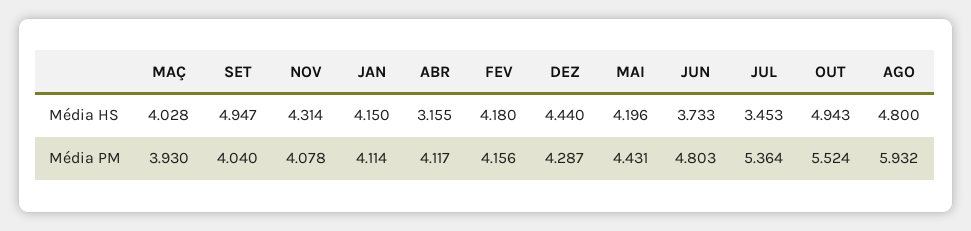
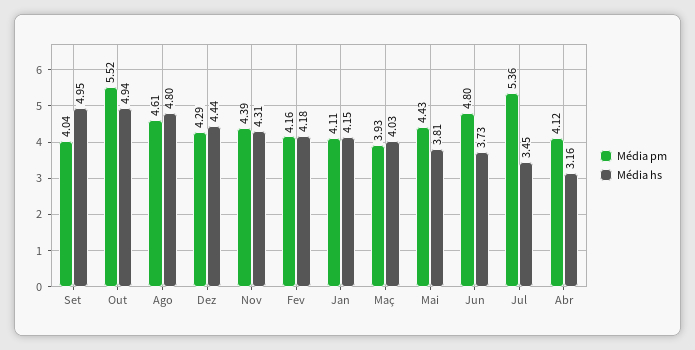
Média HS, MAI: 4.196 -> 3.81
Média PM, NOV: 4.078 -> 4.39
Média PM, AGO: 5.932 -> 4.61

